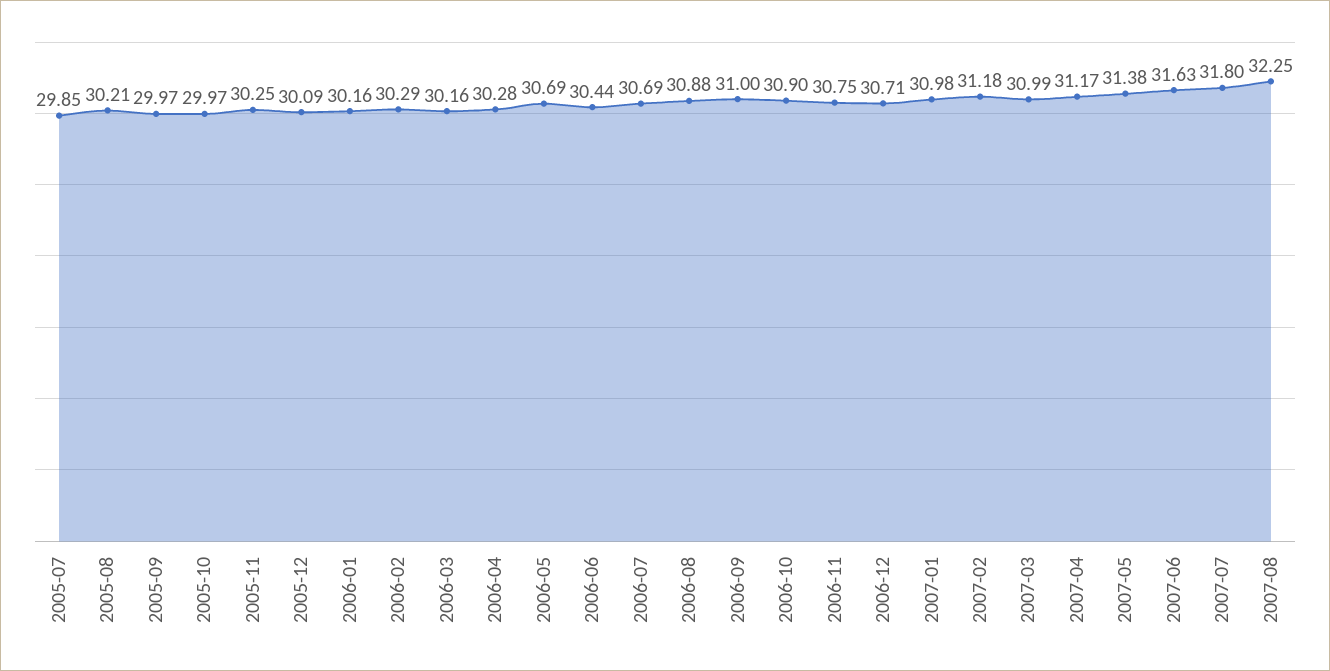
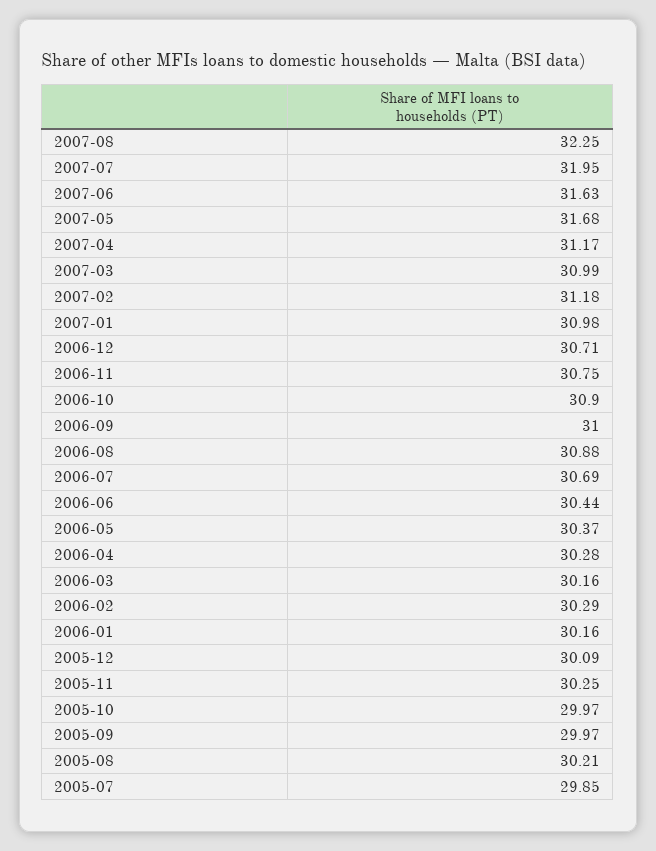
2006-05: 30.69 -> 30.37
2007-05: 31.38 -> 31.68
2007-07: 31.8 -> 31.95

